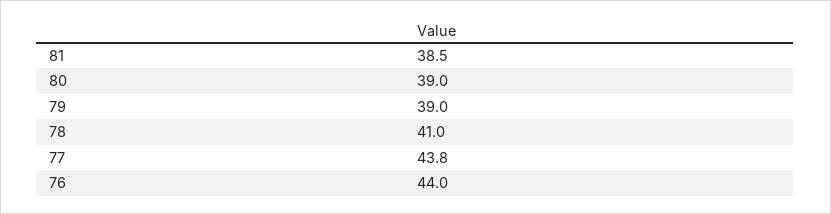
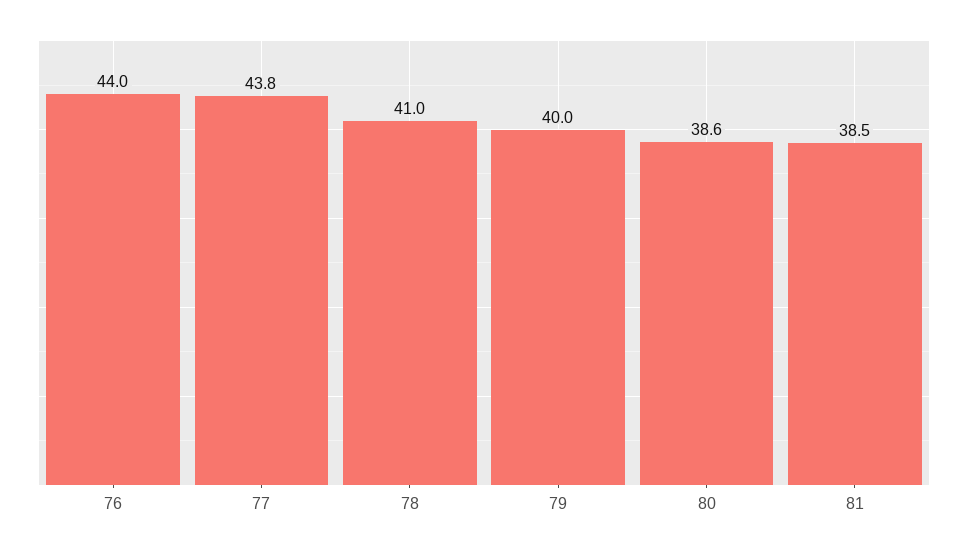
80: 39 -> 38.6
79: 39 -> 40

